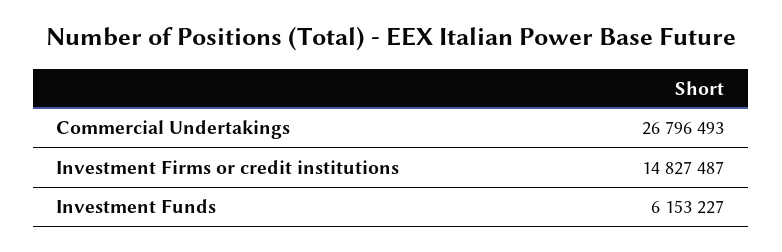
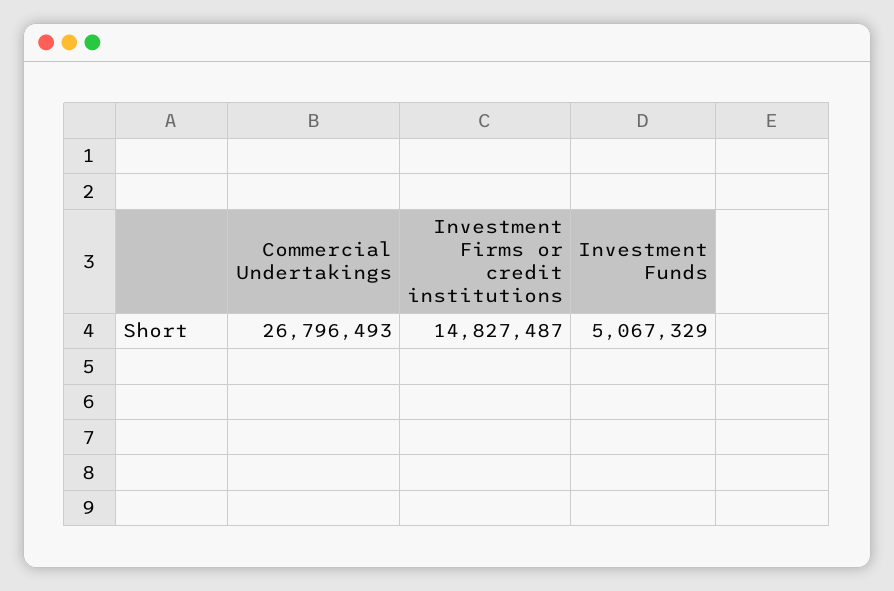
Investment Funds: 6153227 -> 5067329

